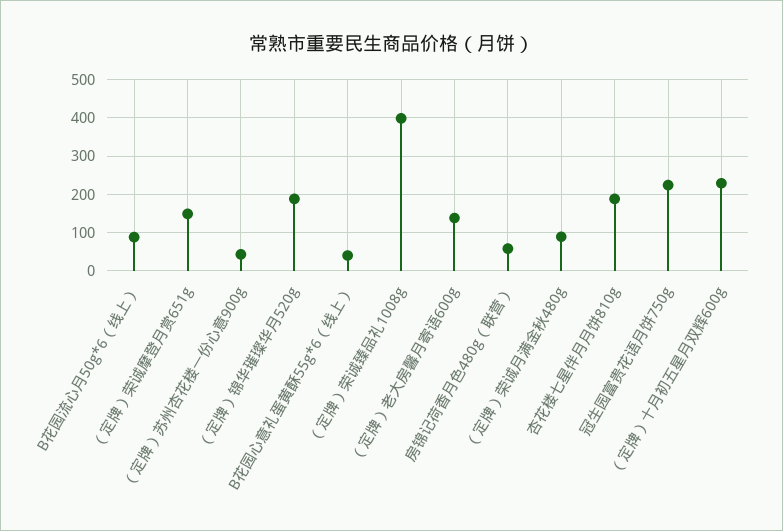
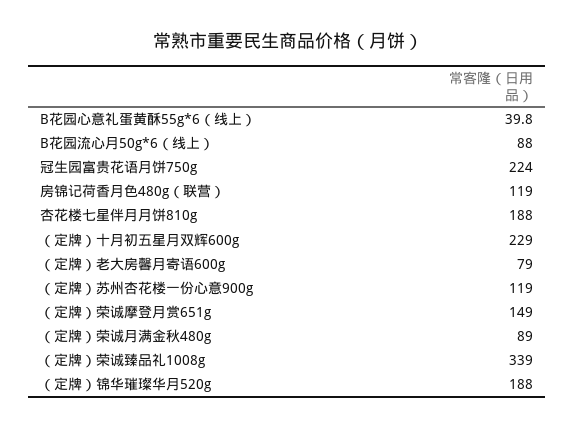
（定牌）苏州杏花楼一份心意900g: 40 -> 119
（定牌）荣诚臻品礼1008g: 400 -> 339
（定牌）老大房馨月寄语600g: 140 -> 79
房锦记荷香月色480g（联营）: 60 -> 119

